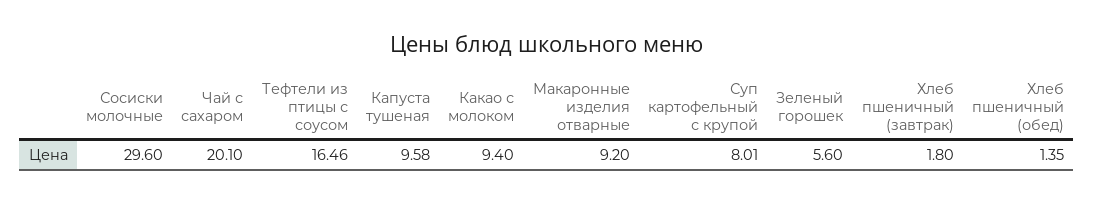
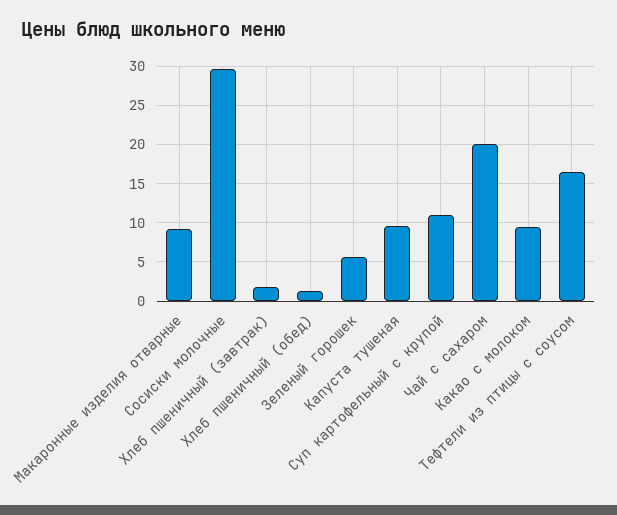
Суп картофельный с крупой: 8.01 -> 11

